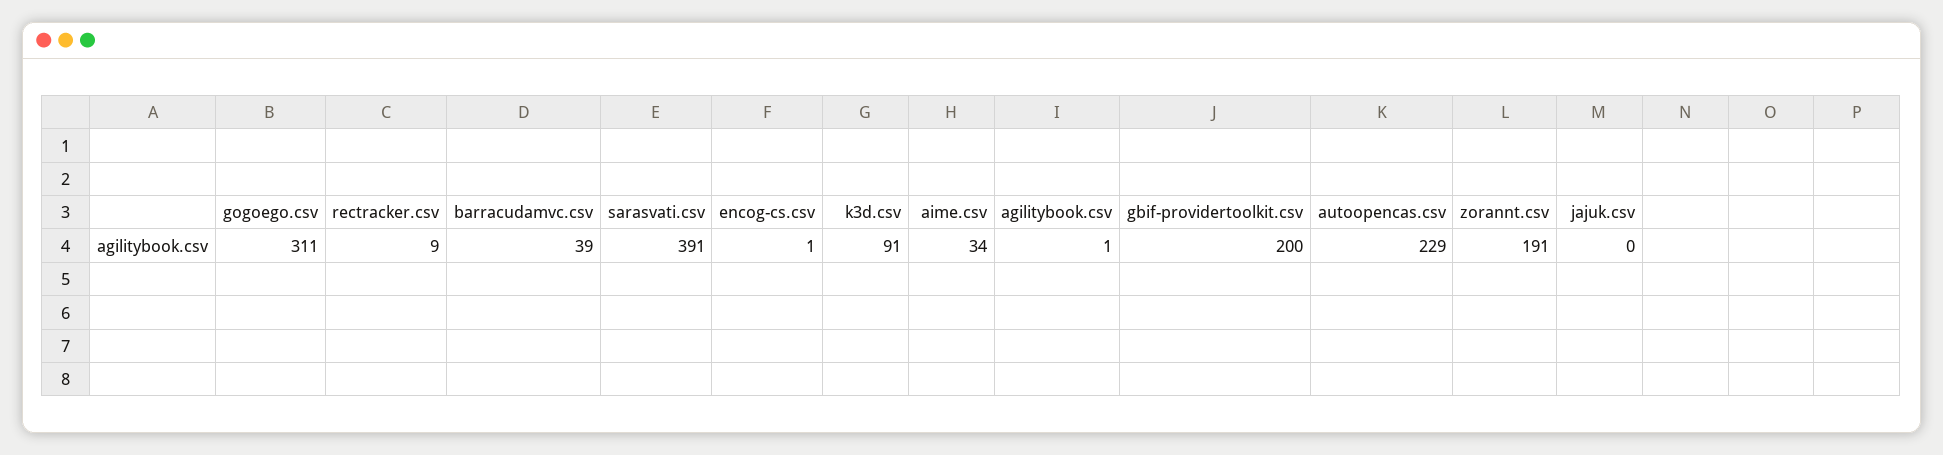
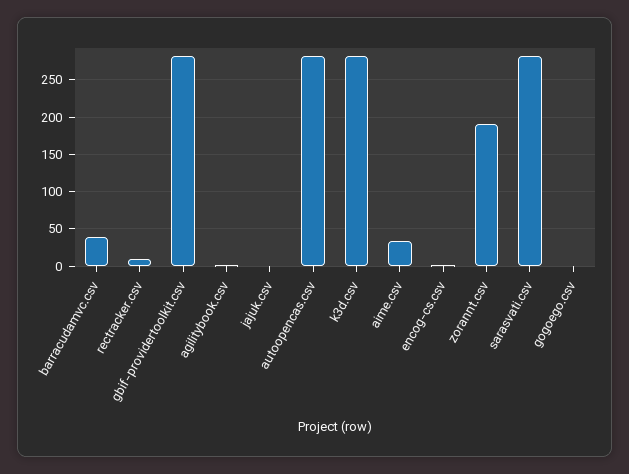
gogoego.csv: 311 -> 0
sarasvati.csv: 391 -> 280
k3d.csv: 91 -> 280
gbif-providertoolkit.csv: 200 -> 280
autoopencas.csv: 229 -> 280

